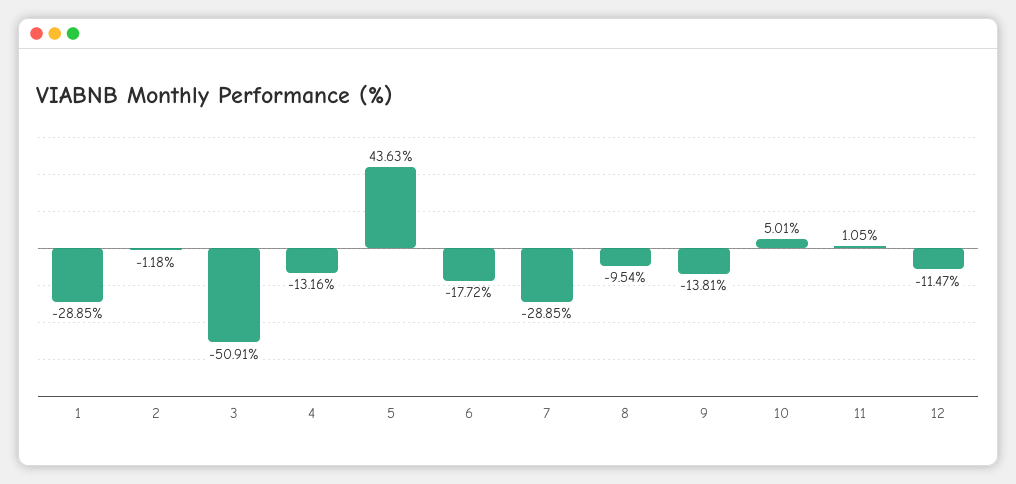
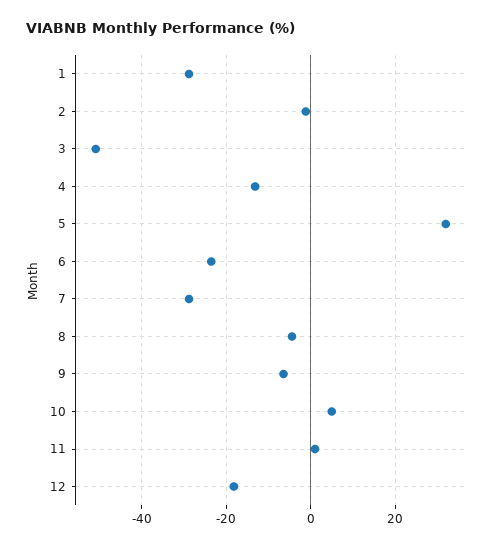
5: 43.63 -> 32
6: -17.72 -> -24
8: -9.54 -> -4
9: -13.81 -> -6
12: -11.47 -> -18

